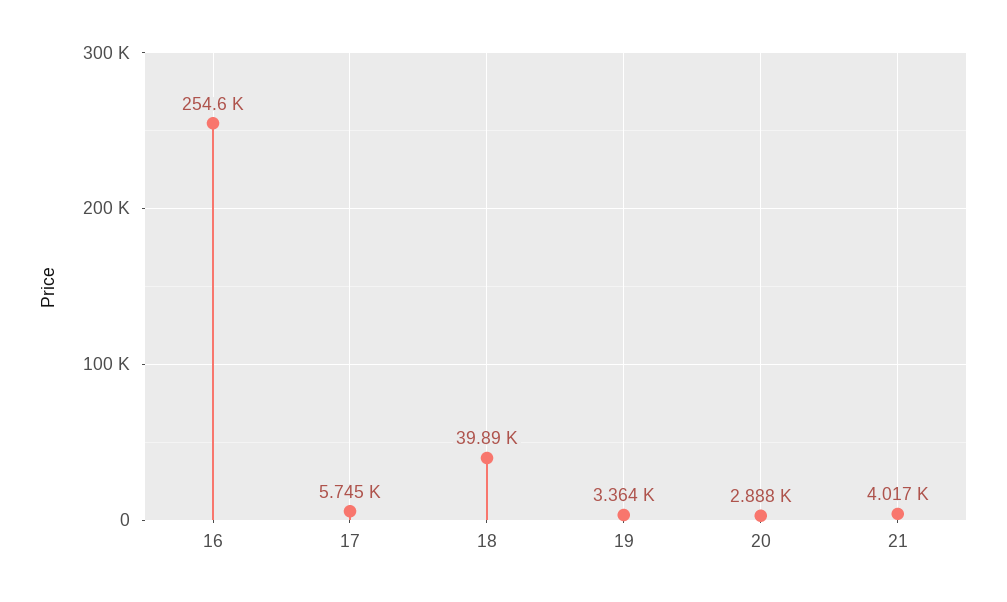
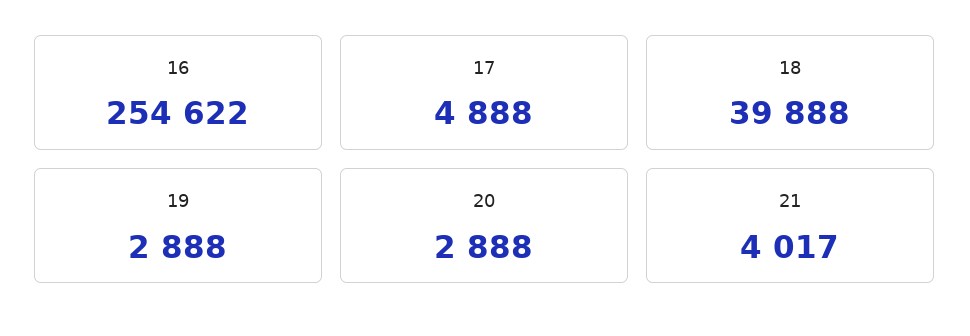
17: 5745 -> 4888
19: 3364 -> 2888

